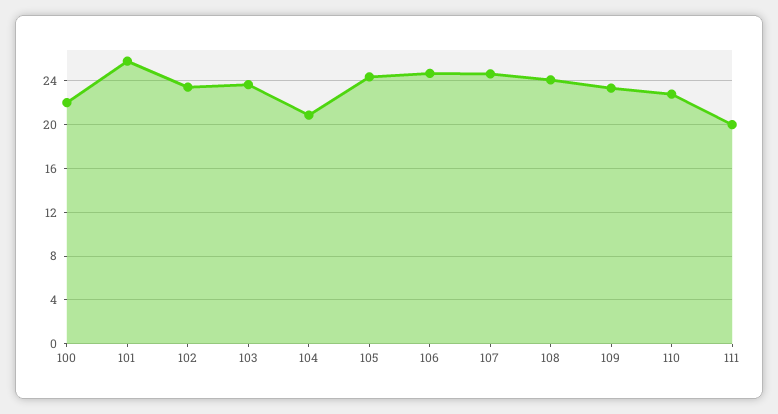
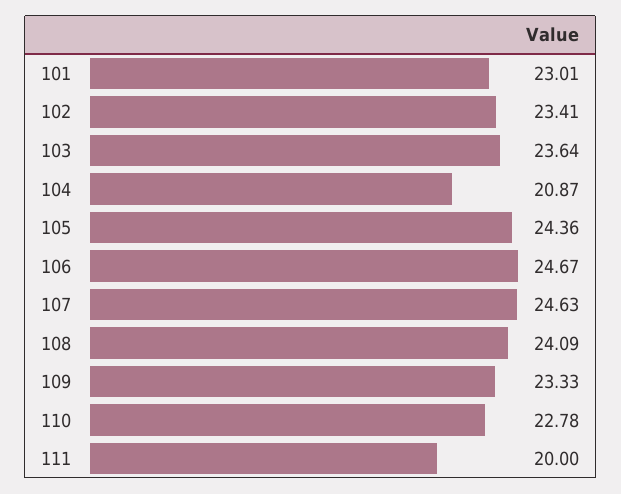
100: 22 -> none
101: 26 -> 23.01

